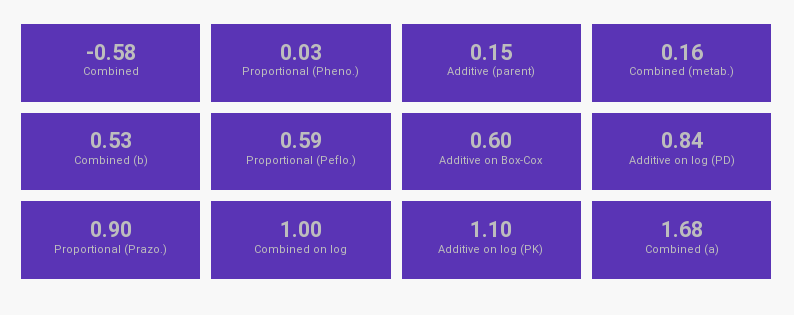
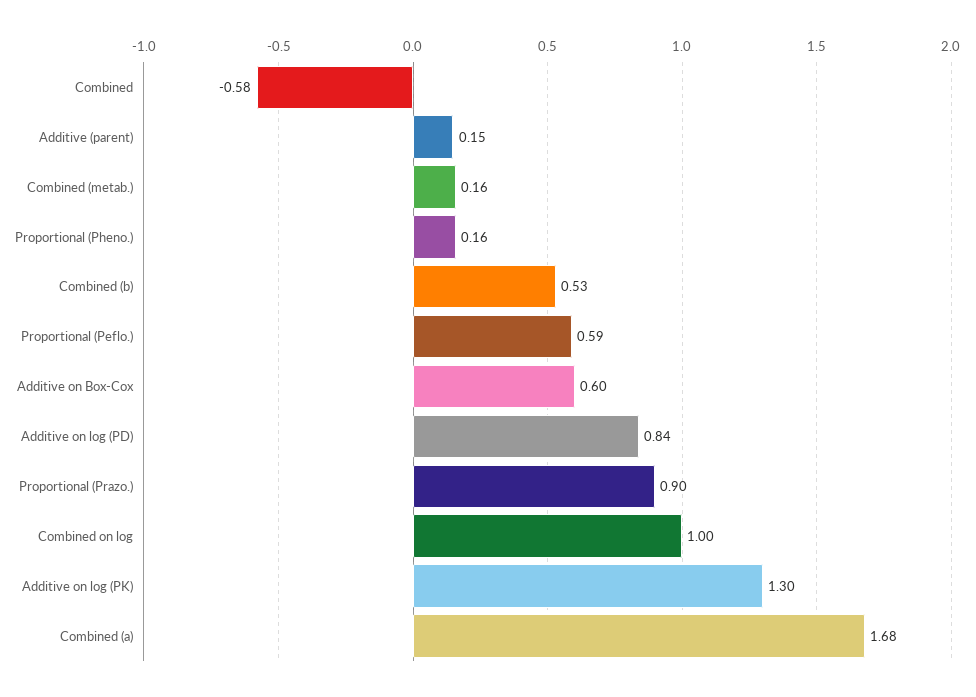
Proportional (Pheno.): 0.03 -> 0.16
Additive on log (PK): 1.1 -> 1.3

